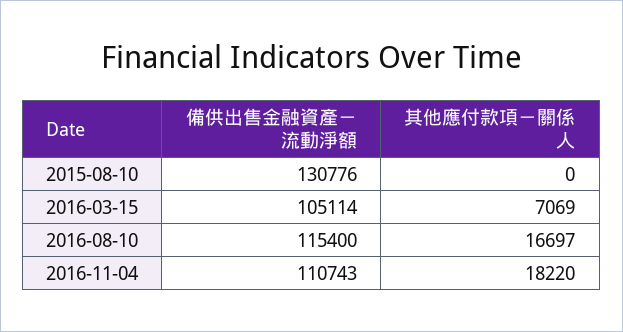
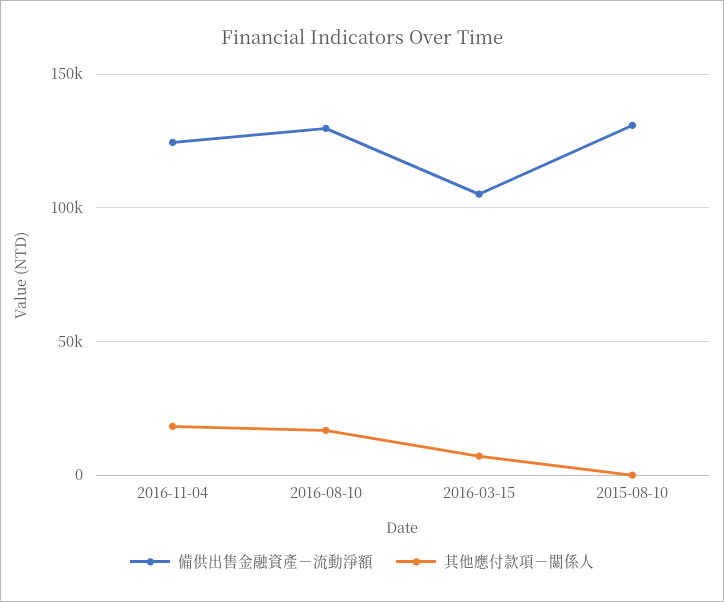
備供出售金融資產－流動淨額, 2016-08-10: 115400 -> 130000
備供出售金融資產－流動淨額, 2016-11-04: 110743 -> 125000

